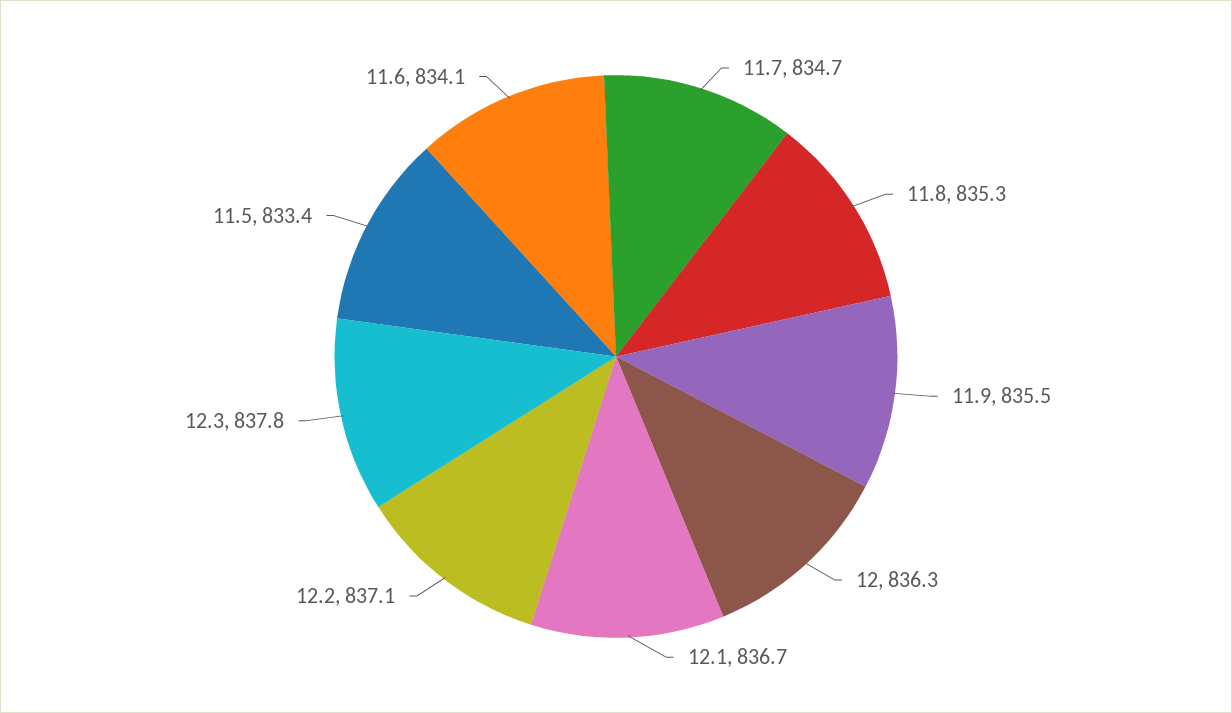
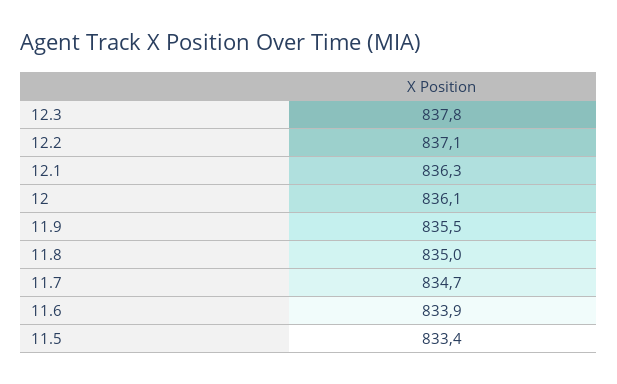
11.8: 835.3 -> 835
12: 836.3 -> 836.1
12.1: 836.7 -> 836.3
11.6: 834.1 -> 833.9

